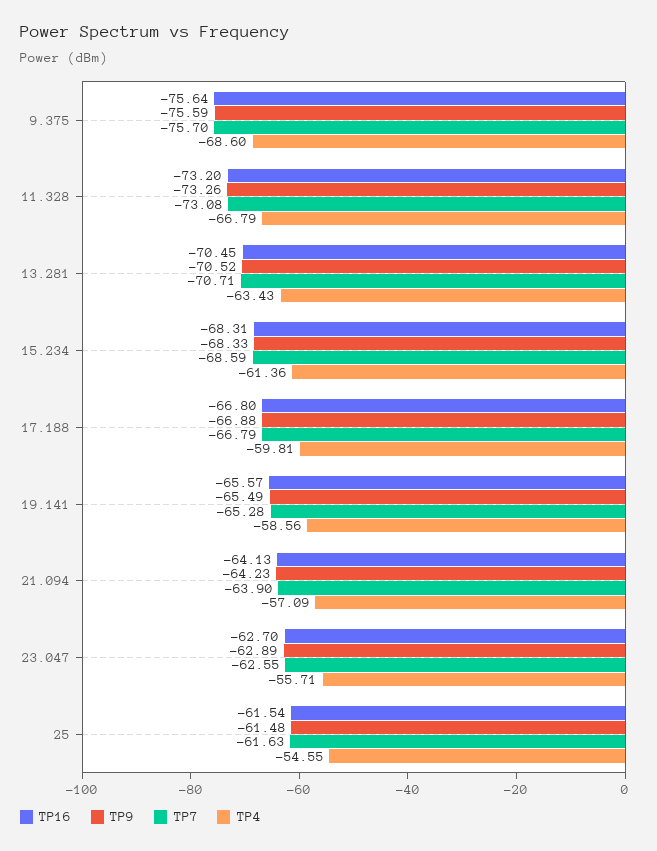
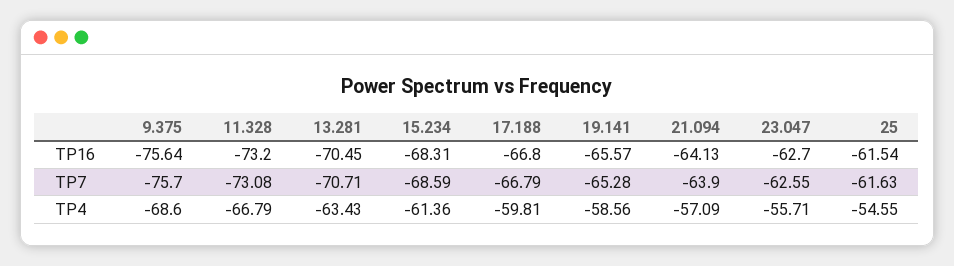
TP9, 9.375: -75.59 -> none
TP9, 11.328: -73.26 -> none
TP9, 13.281: -70.52 -> none
TP9, 15.234: -68.33 -> none
TP9, 17.188: -66.88 -> none
TP9, 19.141: -65.49 -> none
TP9, 21.094: -64.23 -> none
TP9, 23.047: -62.89 -> none
TP9, 25: -61.48 -> none

